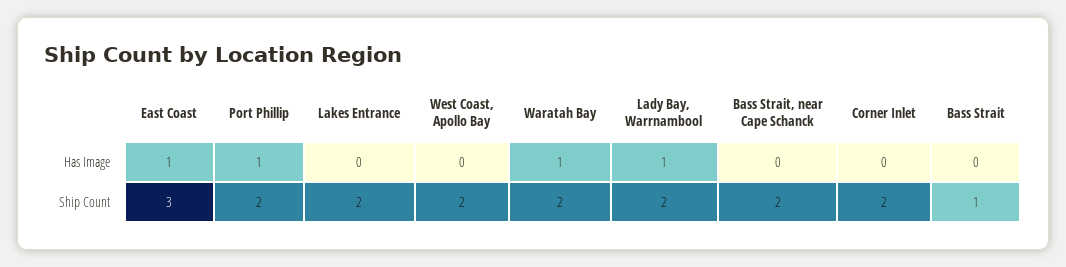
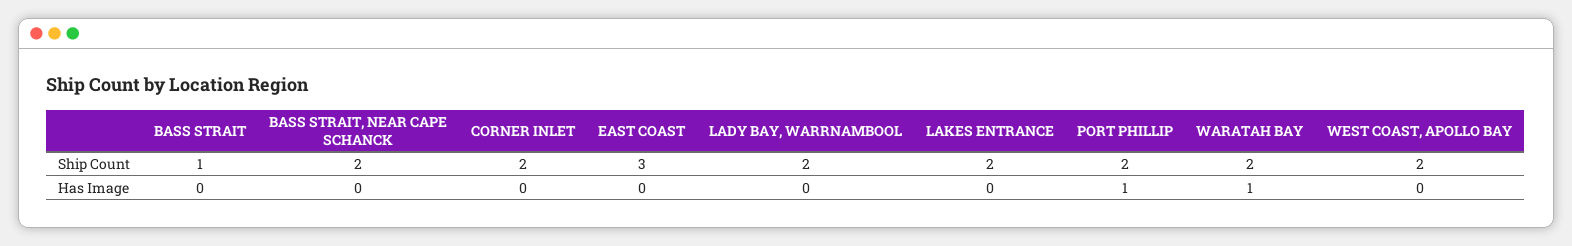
East Coast, Has Image: 1 -> 0
Lady Bay, Warrnambool, Has Image: 1 -> 0

